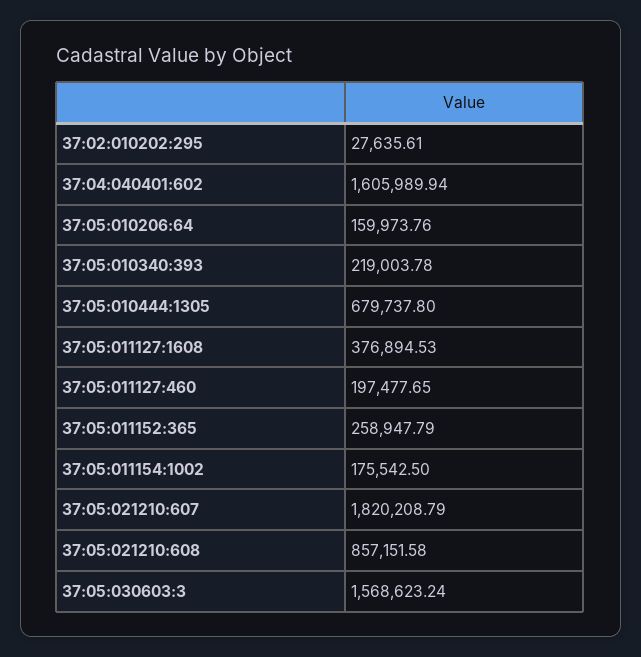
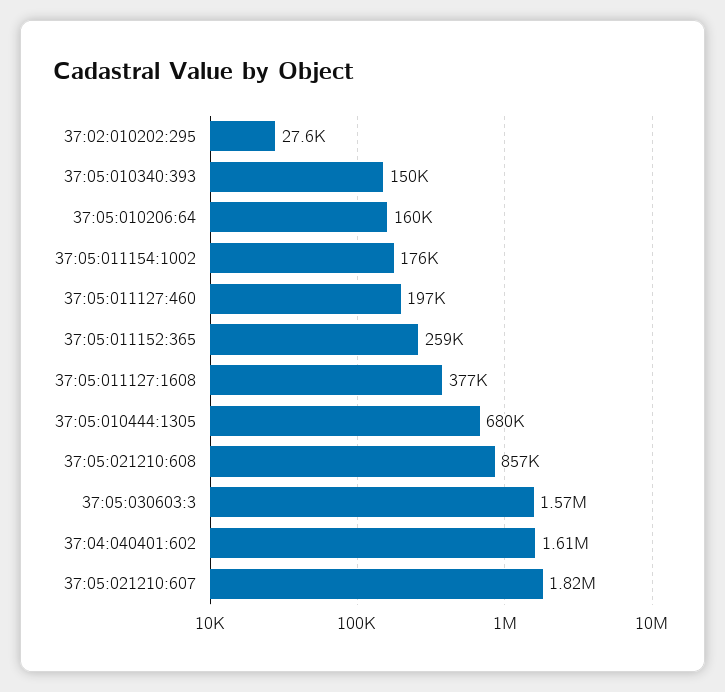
37:05:010340:393: 219003.78 -> 150000

